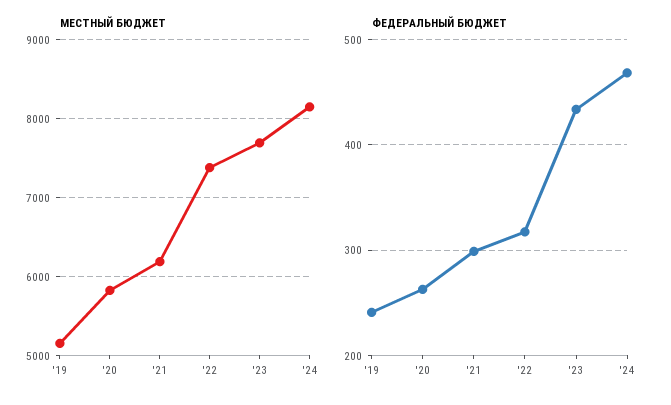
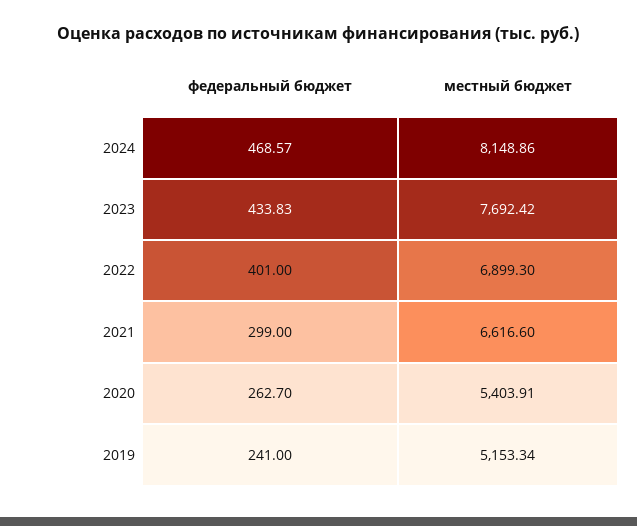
МЕСТНЫЙ БЮДЖЕТ, '20: 5800 -> 5403.91
МЕСТНЫЙ БЮДЖЕТ, '21: 6200 -> 6616.6
МЕСТНЫЙ БЮДЖЕТ, '22: 7400 -> 6899.3
ФЕДЕРАЛЬНЫЙ БЮДЖЕТ, '22: 320 -> 401

